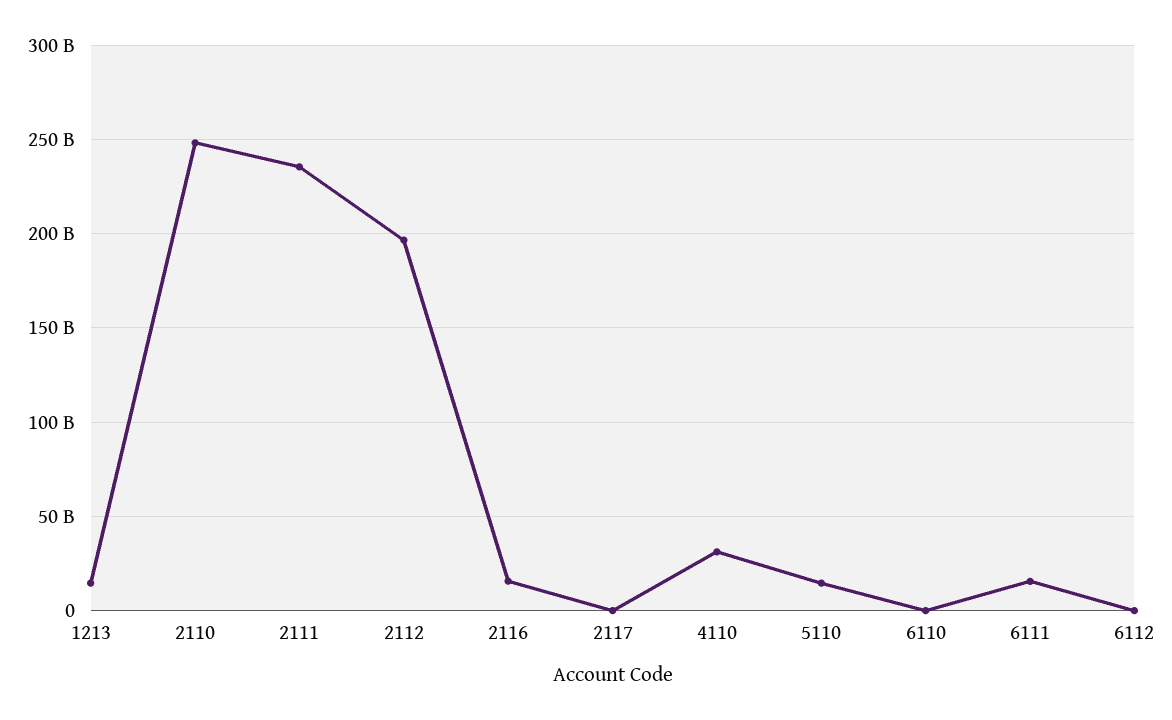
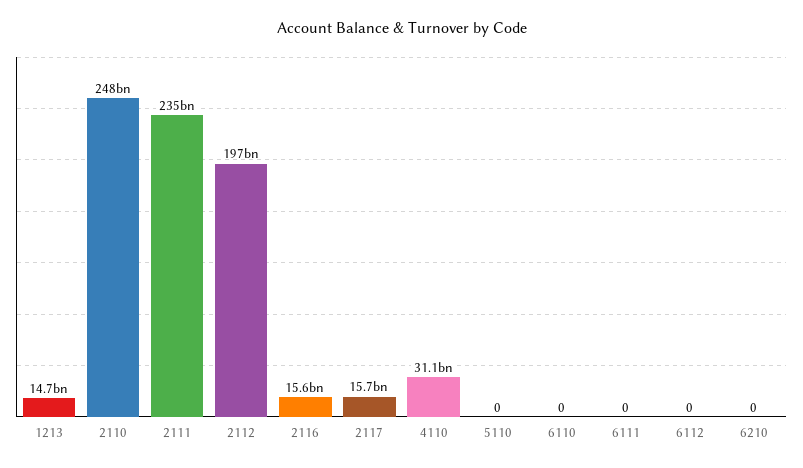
2117: 0 -> 15700000000
5110: 15000000000 -> 0
6111: 15000000000 -> 0
6210: none -> 0

